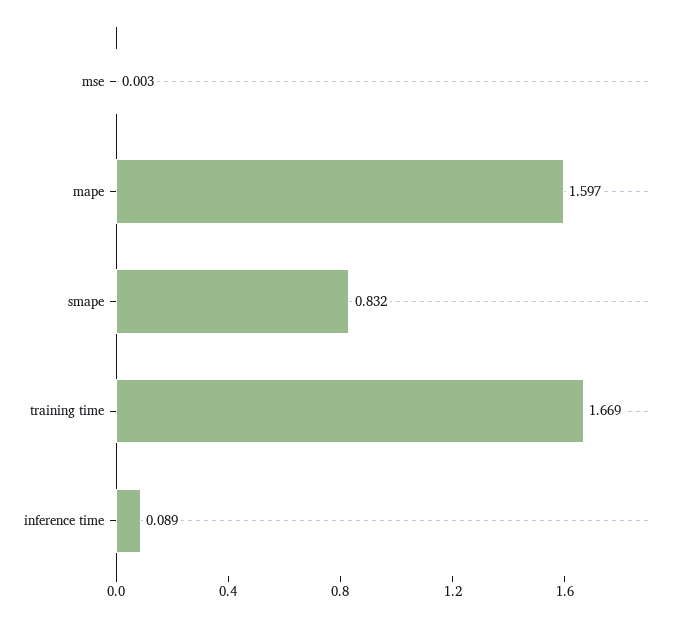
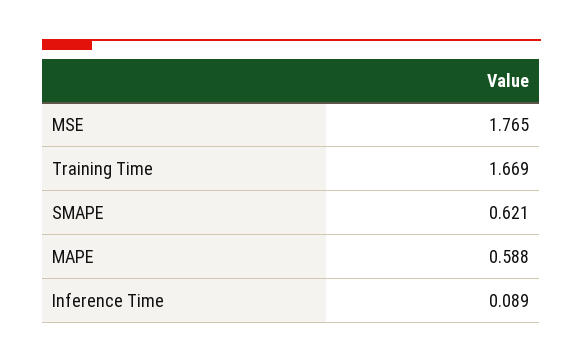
mse: 0.003 -> 1.765
mape: 1.597 -> 0.588
smape: 0.832 -> 0.621

